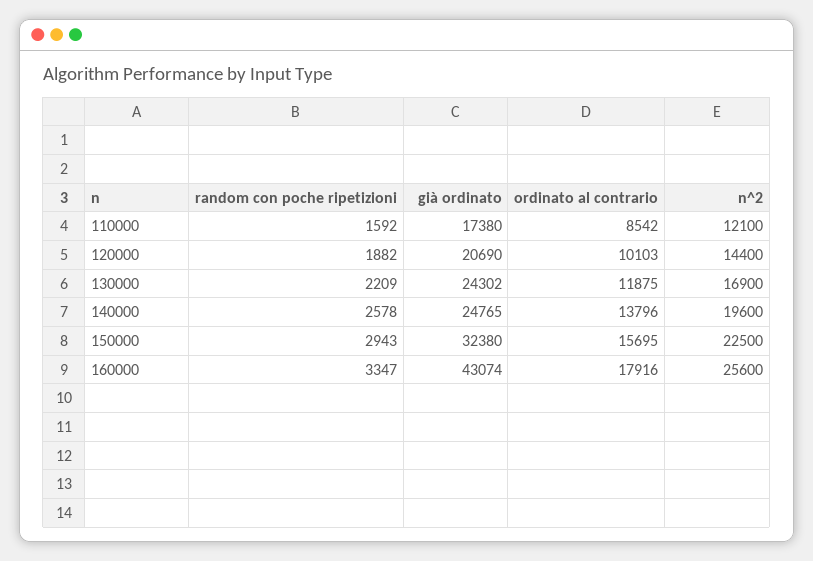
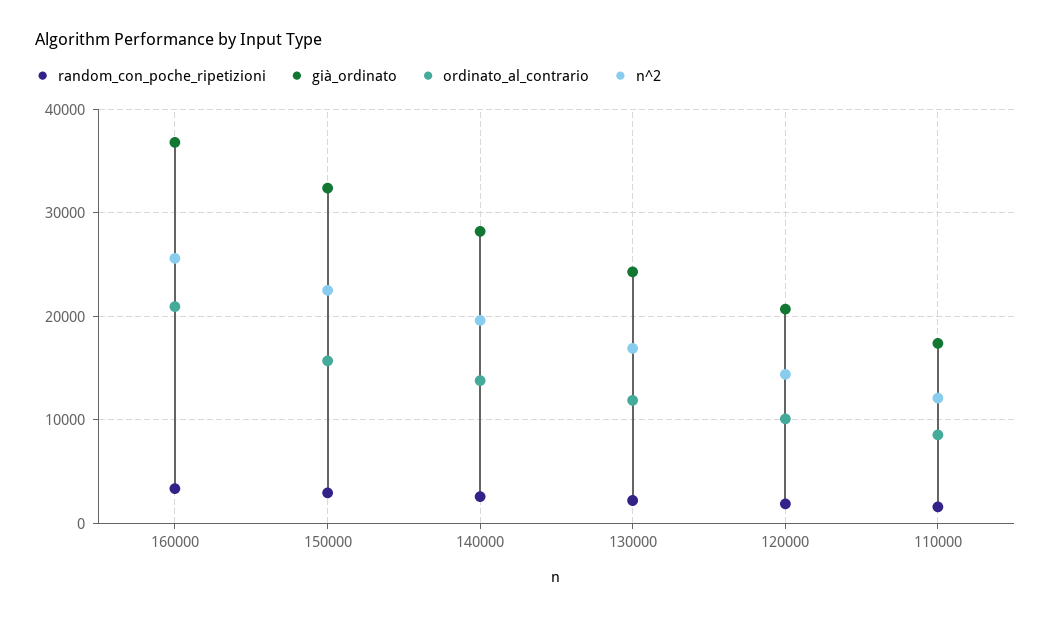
già ordinato, 140000: 24765 -> 28000
già ordinato, 160000: 43074 -> 37000
ordinato al contrario, 160000: 17916 -> 21000

